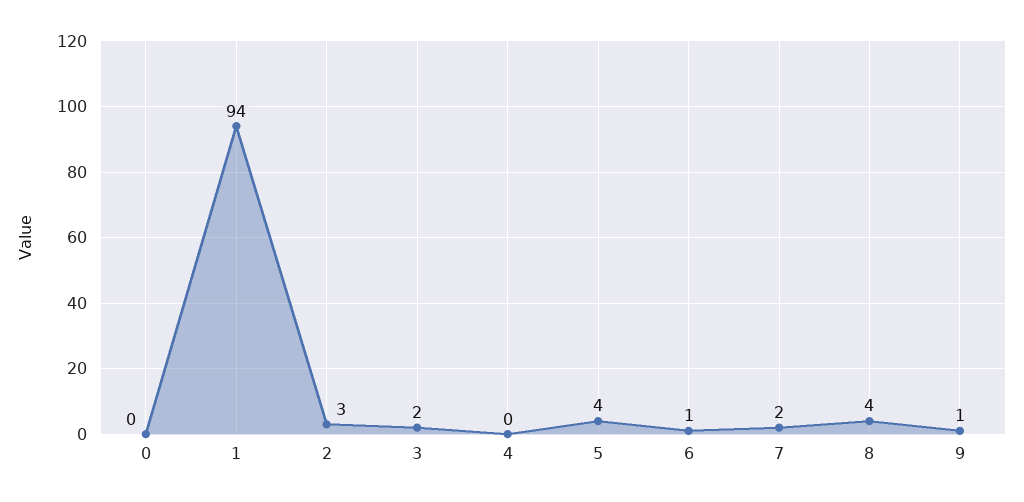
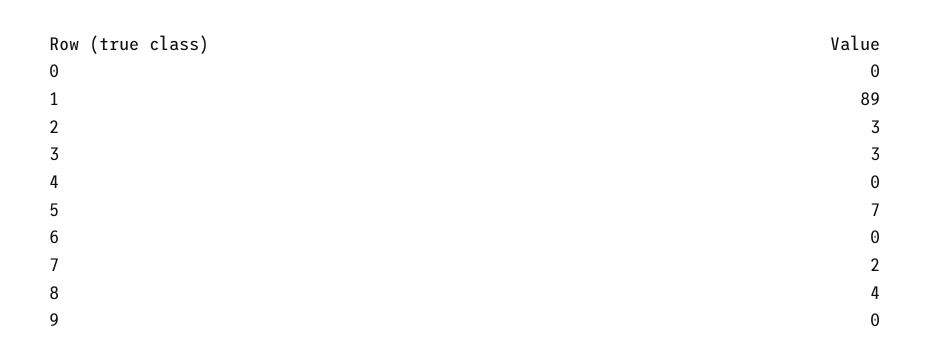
1: 94 -> 89
3: 2 -> 3
5: 4 -> 7
6: 1 -> 0
9: 1 -> 0

